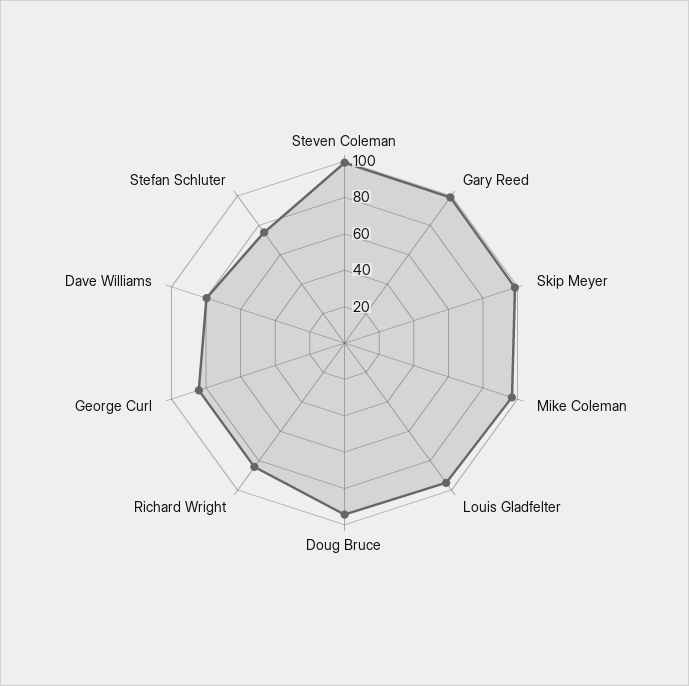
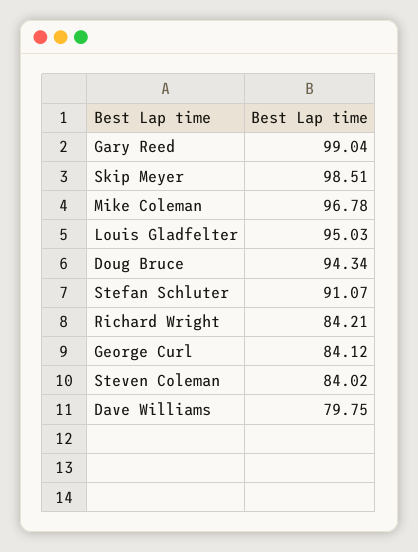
Steven Coleman: 100 -> 84.02
Stefan Schluter: 75 -> 91.07

